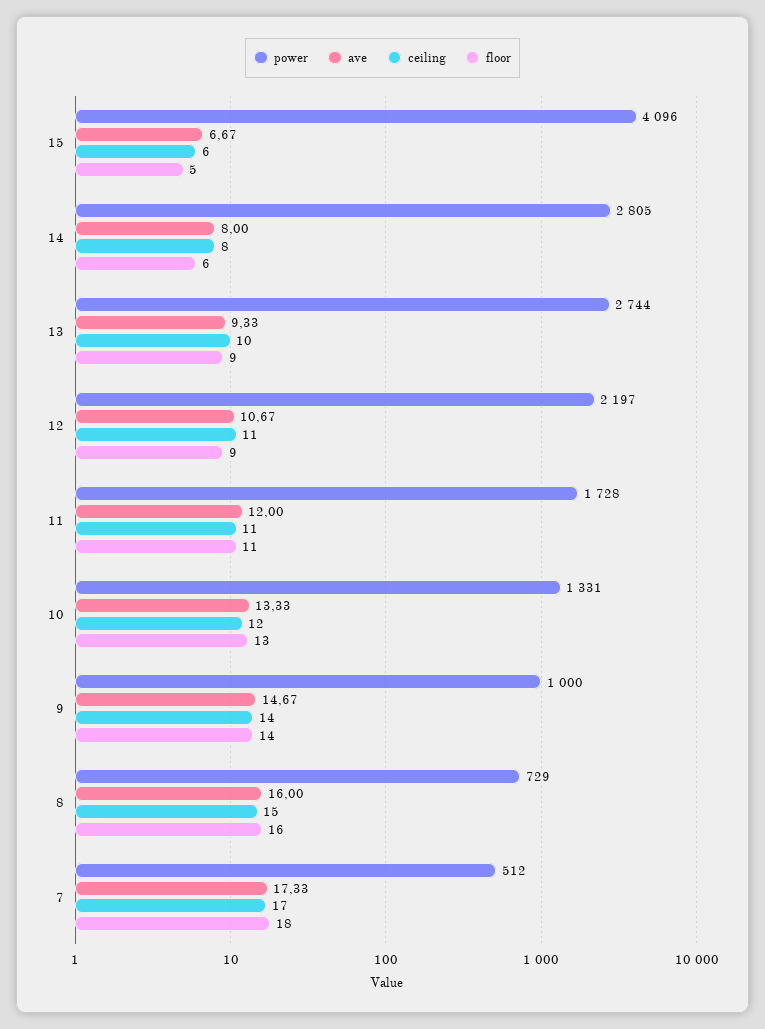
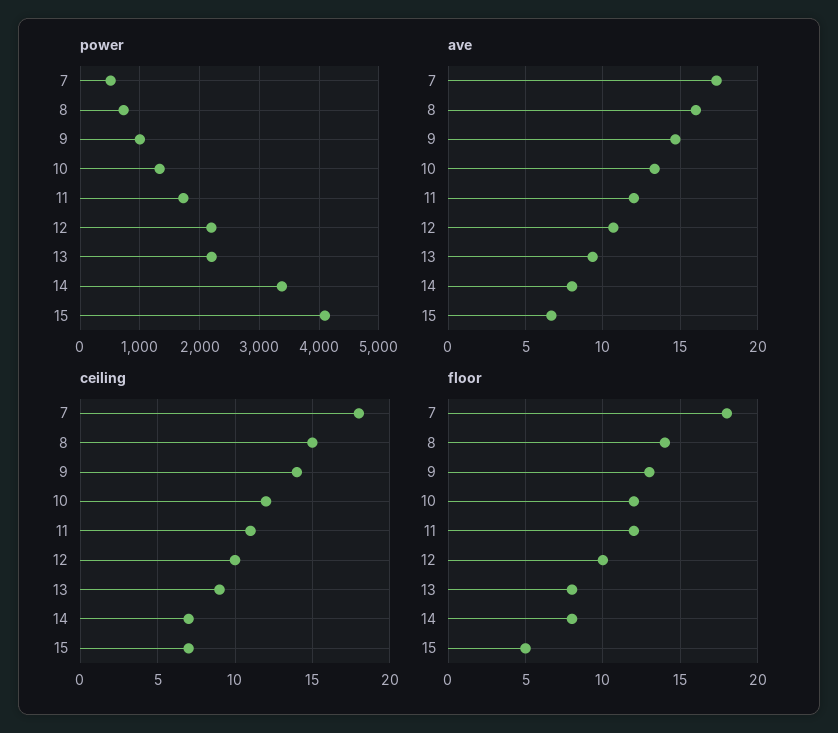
ceiling, 15: 6 -> 7
power, 14: 2805 -> 3400
ceiling, 14: 8 -> 7
floor, 14: 6 -> 8
power, 13: 2744 -> 2200
ceiling, 13: 10 -> 9
floor, 13: 9 -> 8
ceiling, 12: 11 -> 10
floor, 12: 9 -> 10
floor, 11: 11 -> 12
floor, 10: 13 -> 12
floor, 9: 14 -> 13
floor, 8: 16 -> 14
ceiling, 7: 17 -> 18

